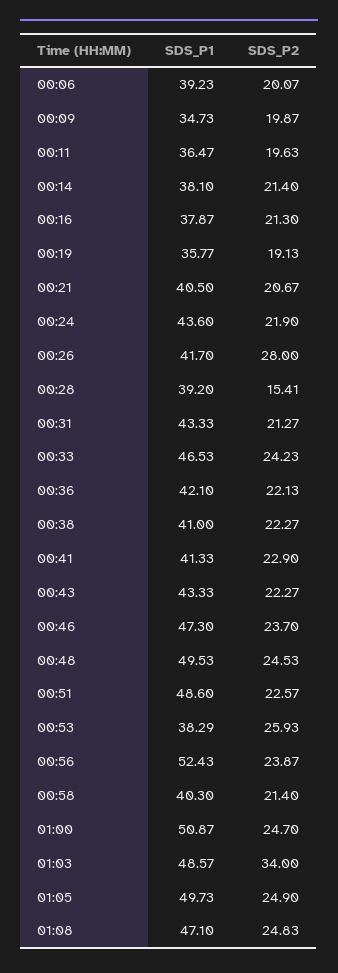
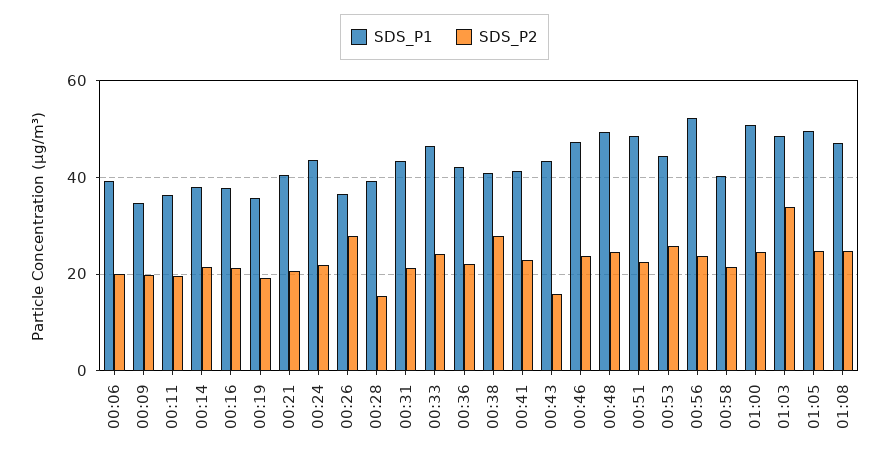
SDS_P1, 00:26: 41.7 -> 36
SDS_P2, 00:38: 22.27 -> 28
SDS_P2, 00:43: 22.27 -> 16
SDS_P1, 00:53: 38.29 -> 44

